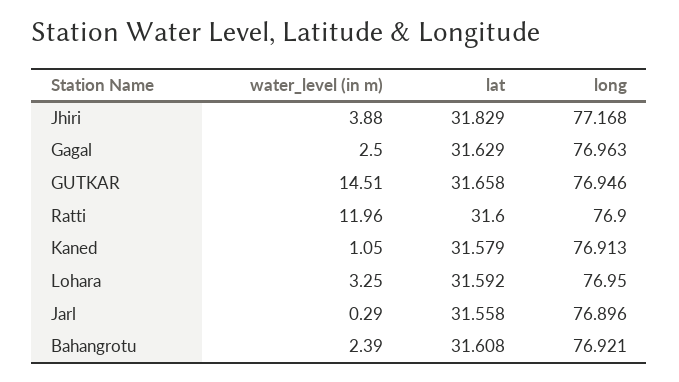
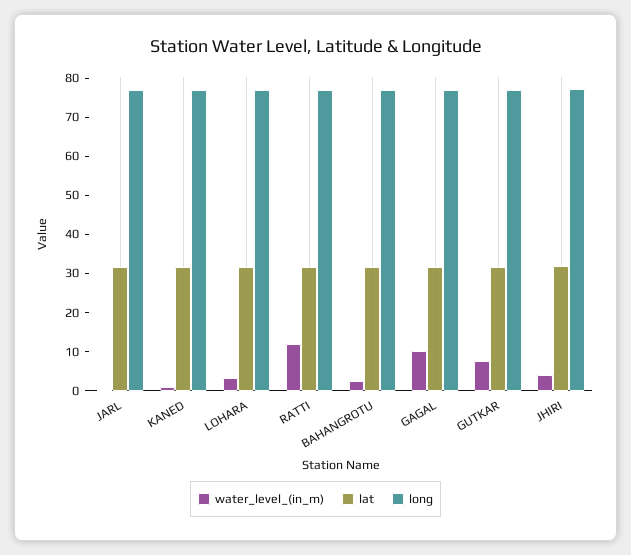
water_level (in m), Gagal: 2.5 -> 10
water_level (in m), GUTKAR: 14.51 -> 7.5

